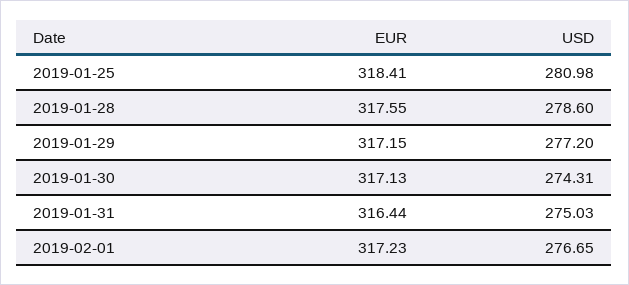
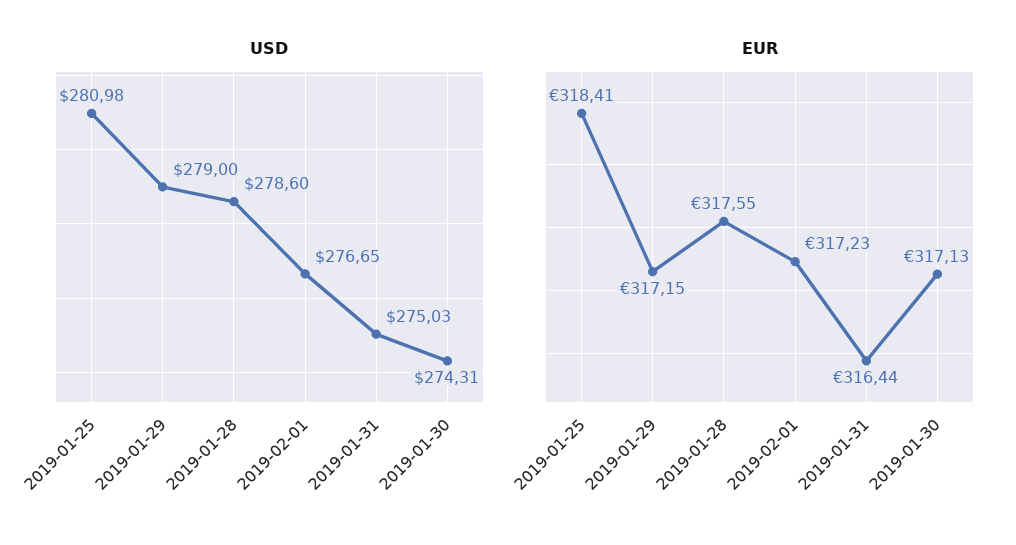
USD, 2019-01-29: 277.2 -> 279

